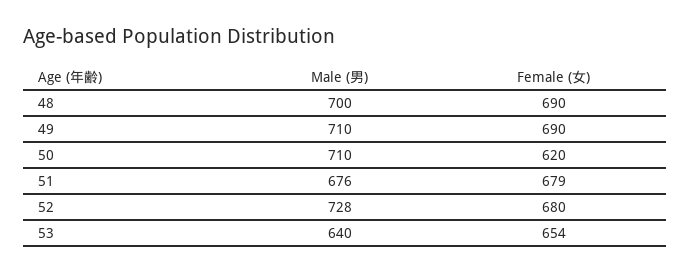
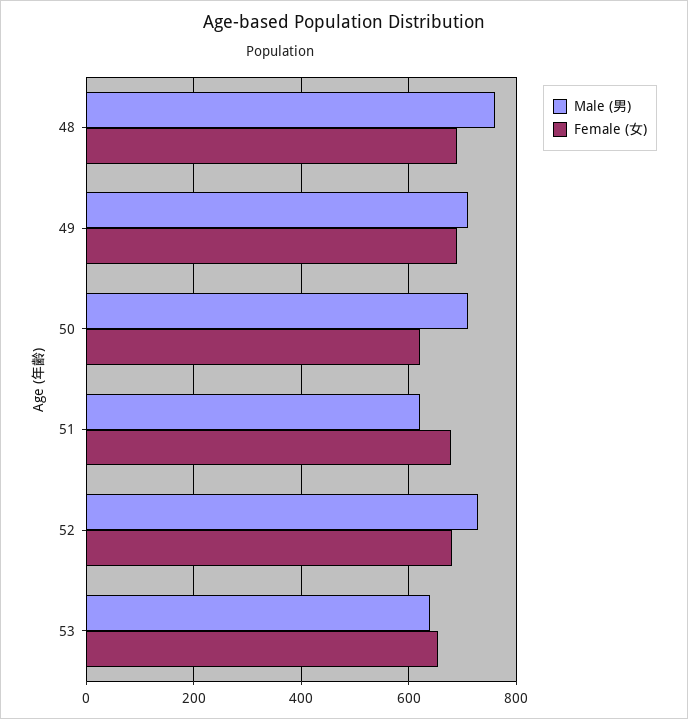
Male (男), 48: 700 -> 760
Male (男), 51: 676 -> 620

